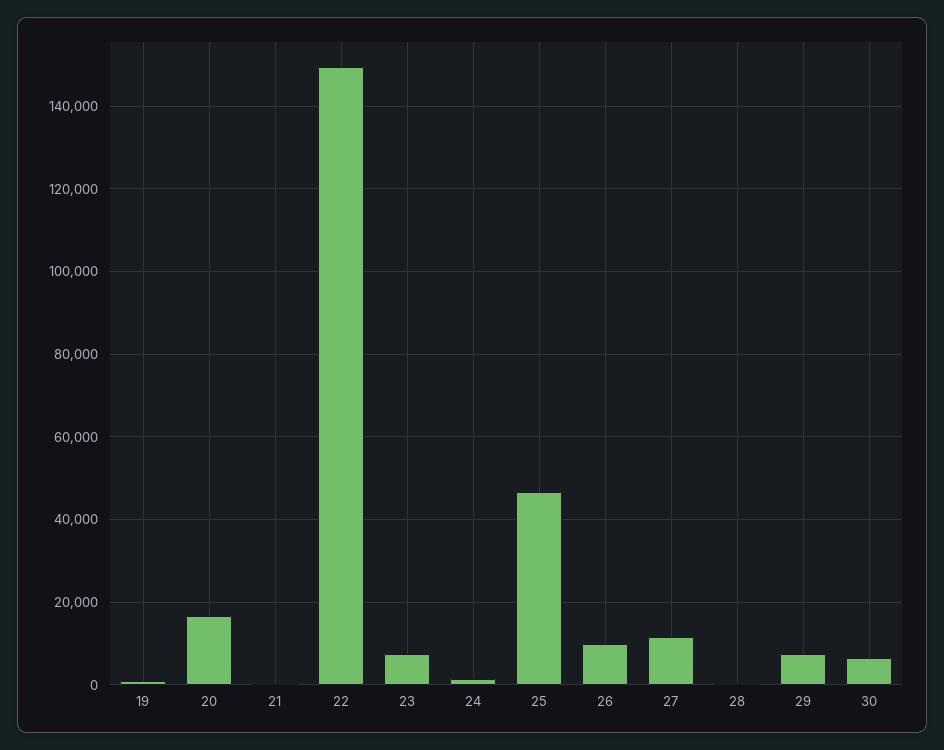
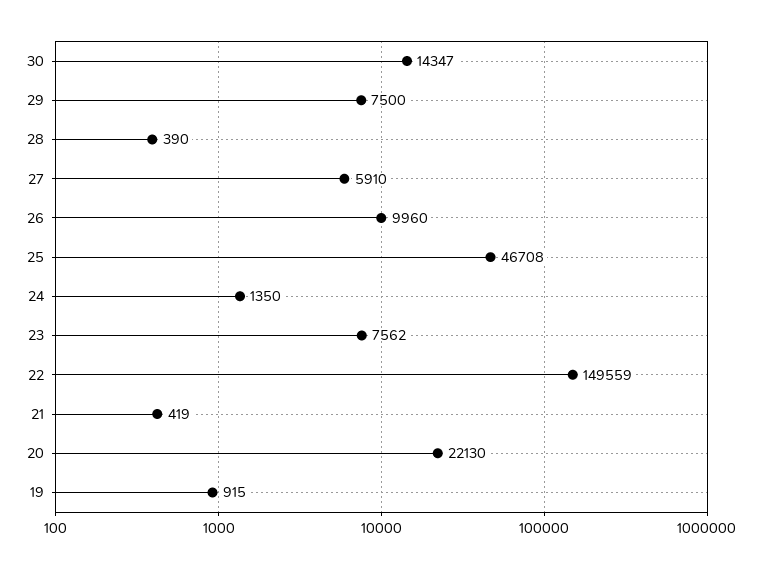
20: 16000 -> 22130
27: 12000 -> 5910
30: 6000 -> 14347

